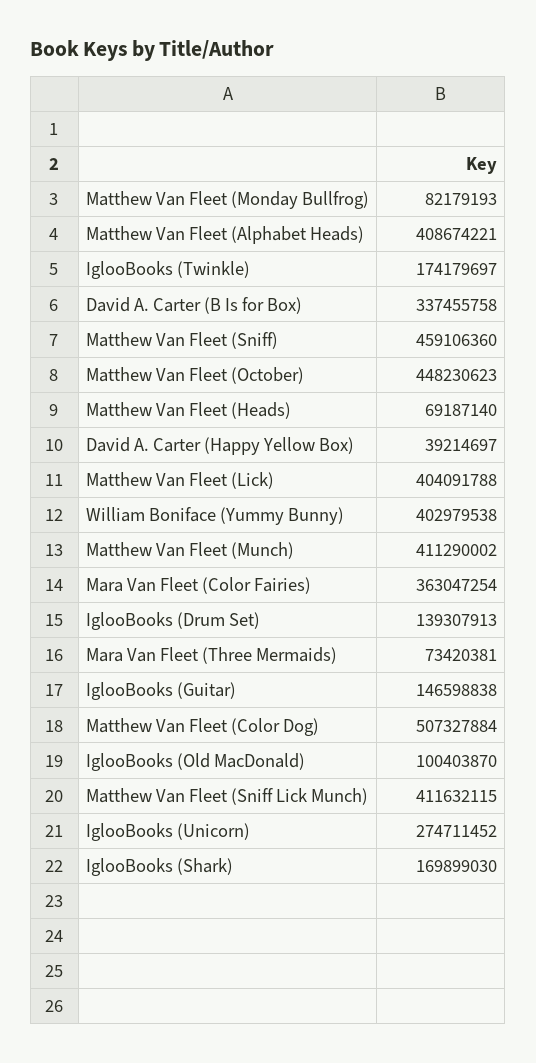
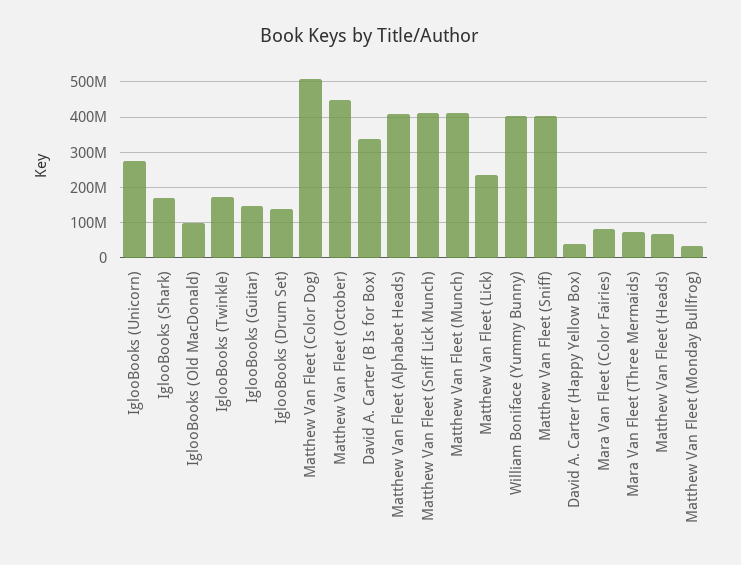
Matthew Van Fleet (Monday Bullfrog): 82179193 -> 40000000
Matthew Van Fleet (Sniff): 459106360 -> 400000000
Matthew Van Fleet (Lick): 404091788 -> 240000000
Mara Van Fleet (Color Fairies): 363047254 -> 80000000

